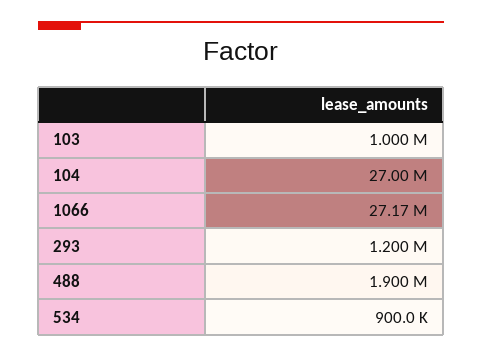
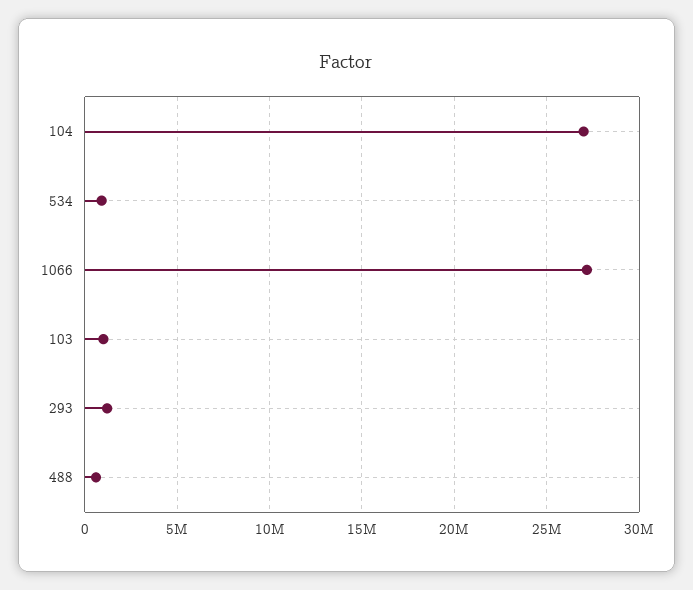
488: 1900000 -> 500000

